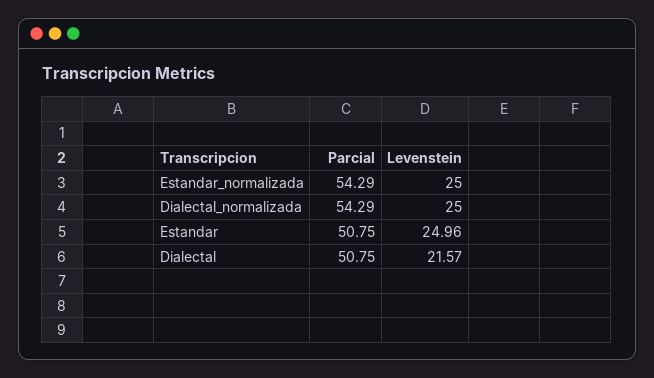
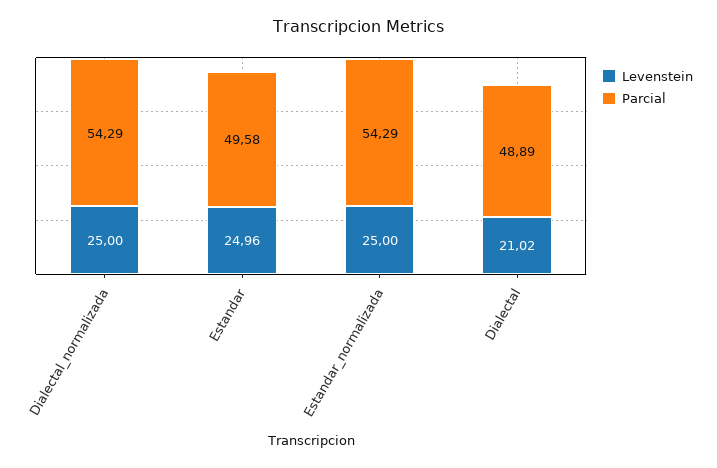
Parcial, Estandar: 50.75 -> 49.58
Parcial, Dialectal: 50.75 -> 48.89
Levenstein, Dialectal: 21.57 -> 21.02

